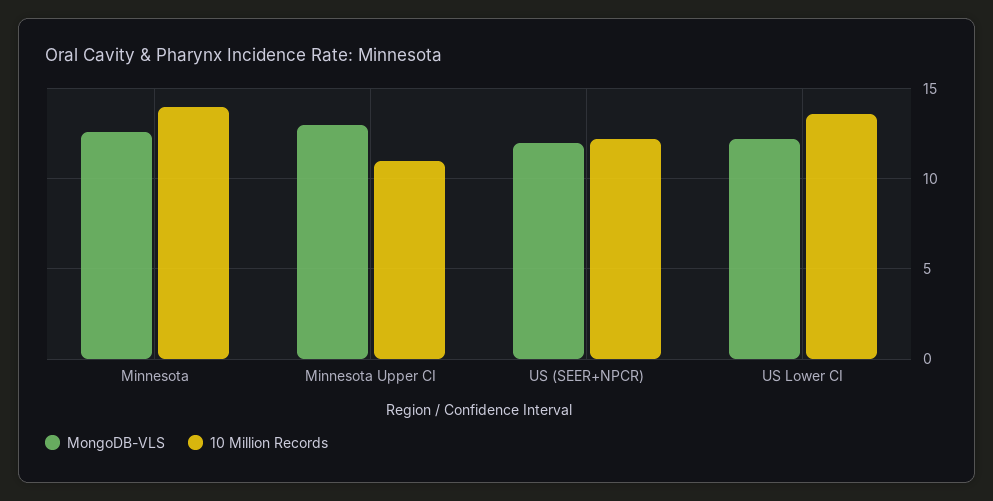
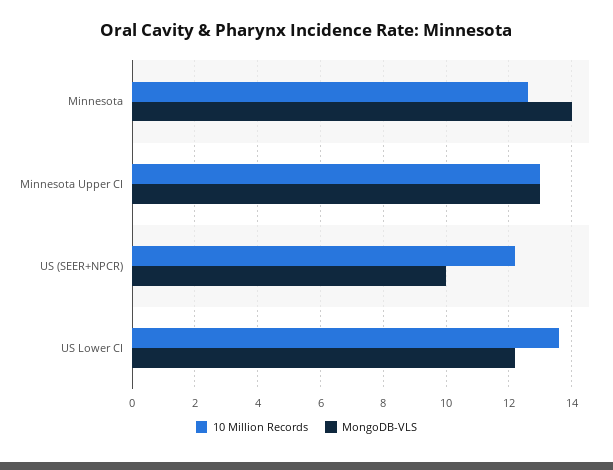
MongoDB-VLS, Minnesota: 12.5 -> 14
10 Million Records, Minnesota: 14 -> 12.5
10 Million Records, Minnesota Upper CI: 11 -> 13
MongoDB-VLS, US (SEER+NPCR): 12 -> 10

